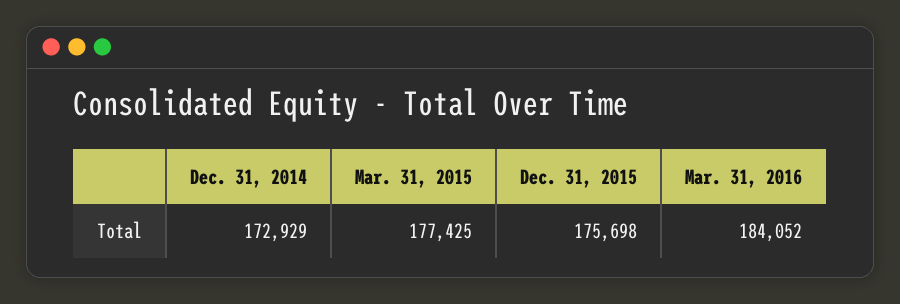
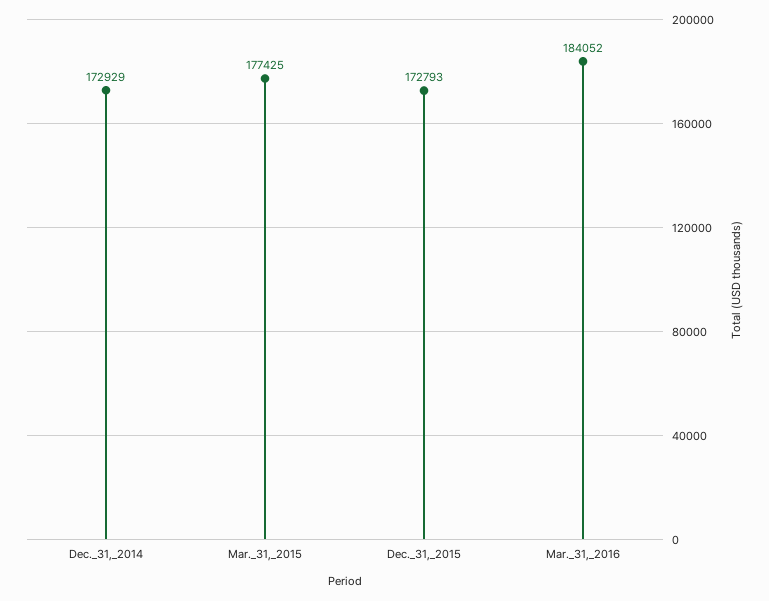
Dec. 31, 2015: 175698 -> 172793

